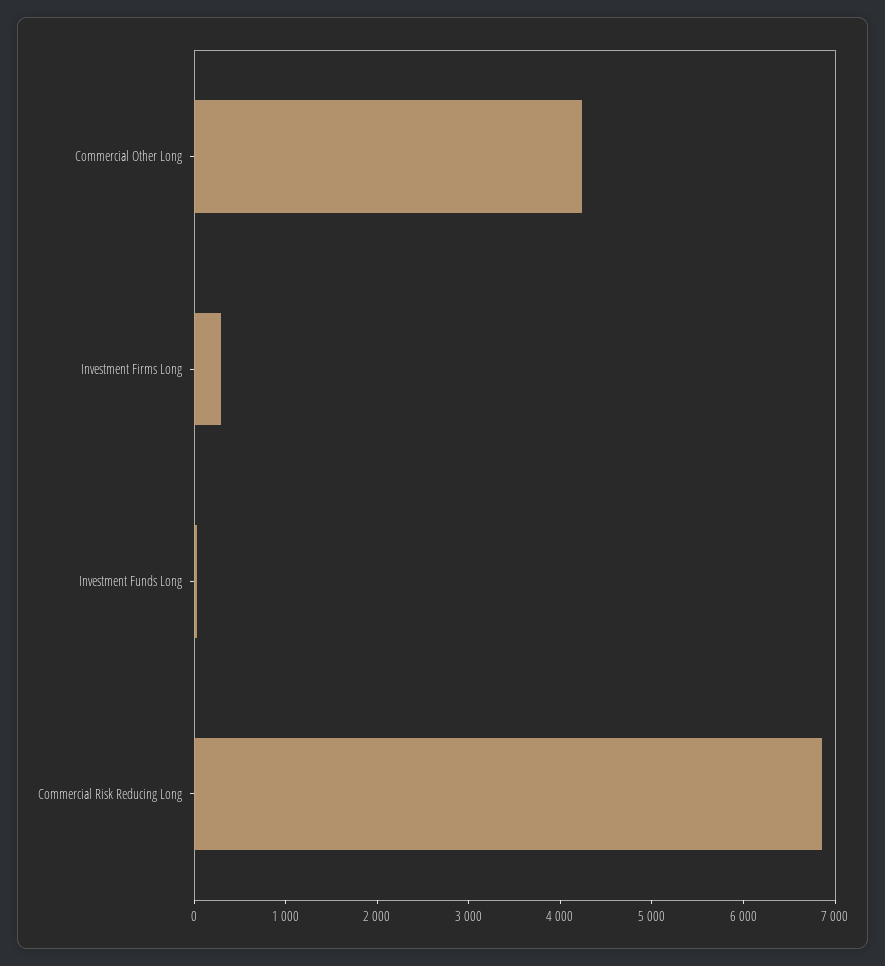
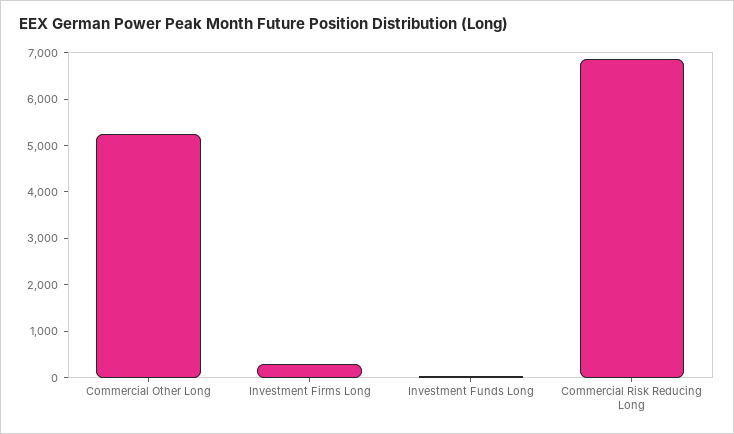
Commercial Other Long: 4200 -> 5200

